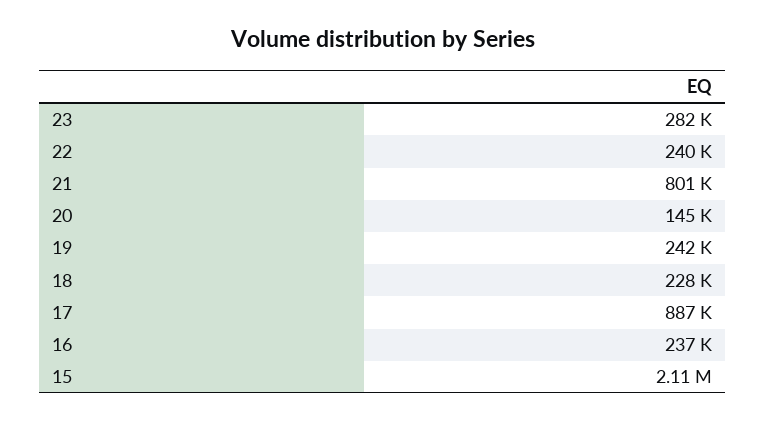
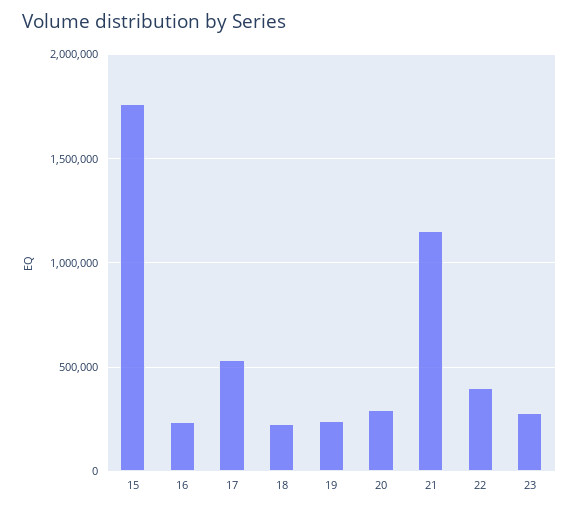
22: 240000 -> 400000
21: 801000 -> 1150000
20: 145000 -> 300000
17: 887000 -> 550000
15: 2110000 -> 1750000

